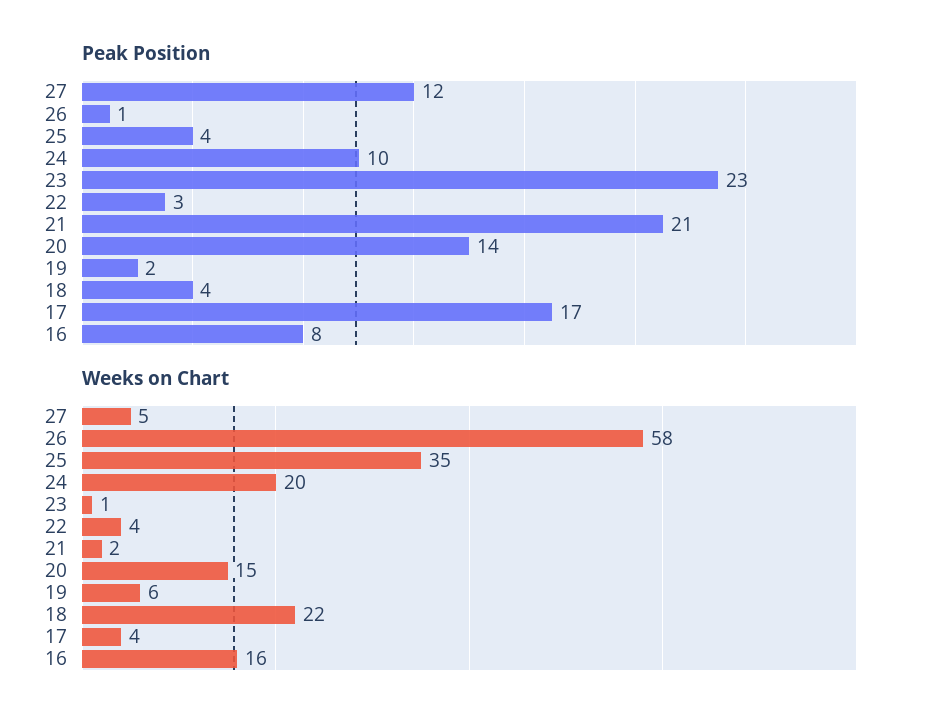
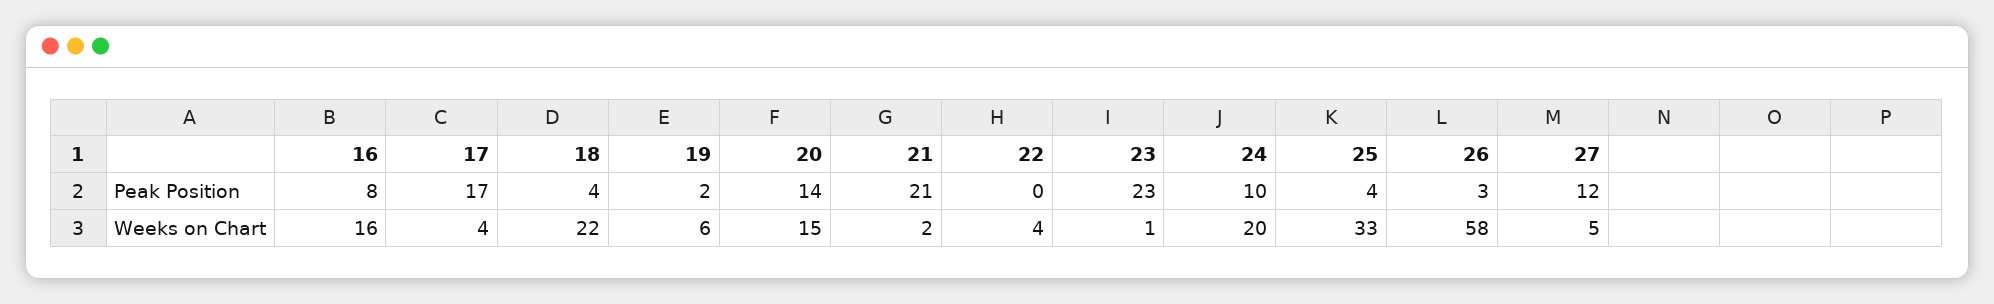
Peak Position, 26: 1 -> 3
Peak Position, 22: 3 -> 0
Weeks on Chart, 25: 35 -> 33

